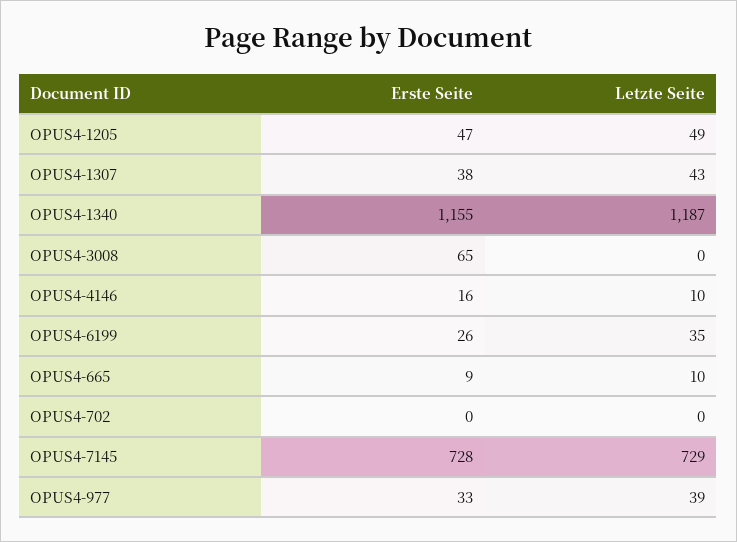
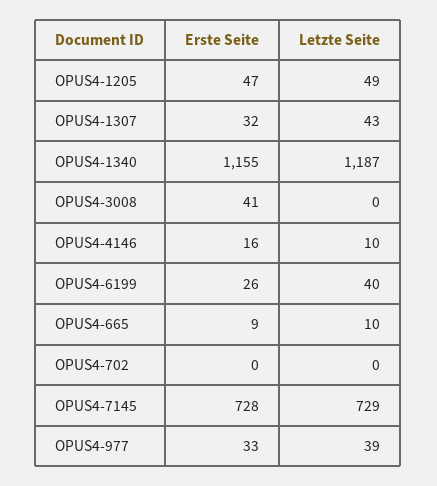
Erste Seite, OPUS4-1307: 38 -> 32
Erste Seite, OPUS4-3008: 65 -> 41
Letzte Seite, OPUS4-6199: 35 -> 40

